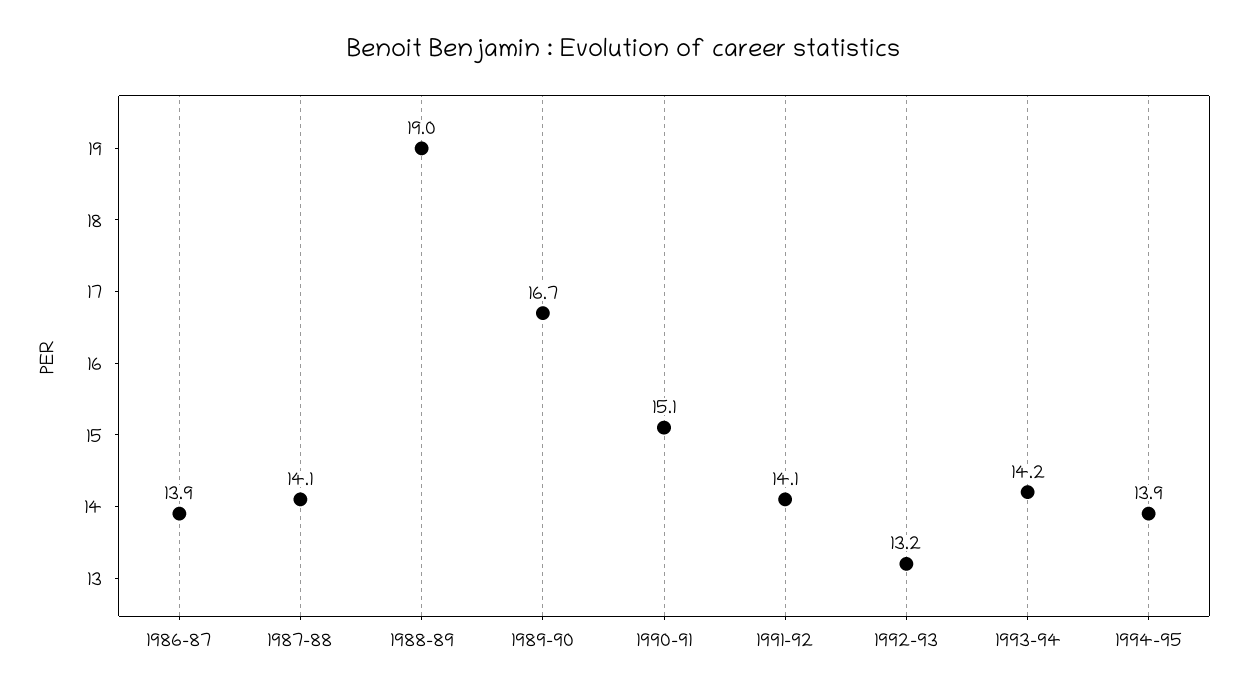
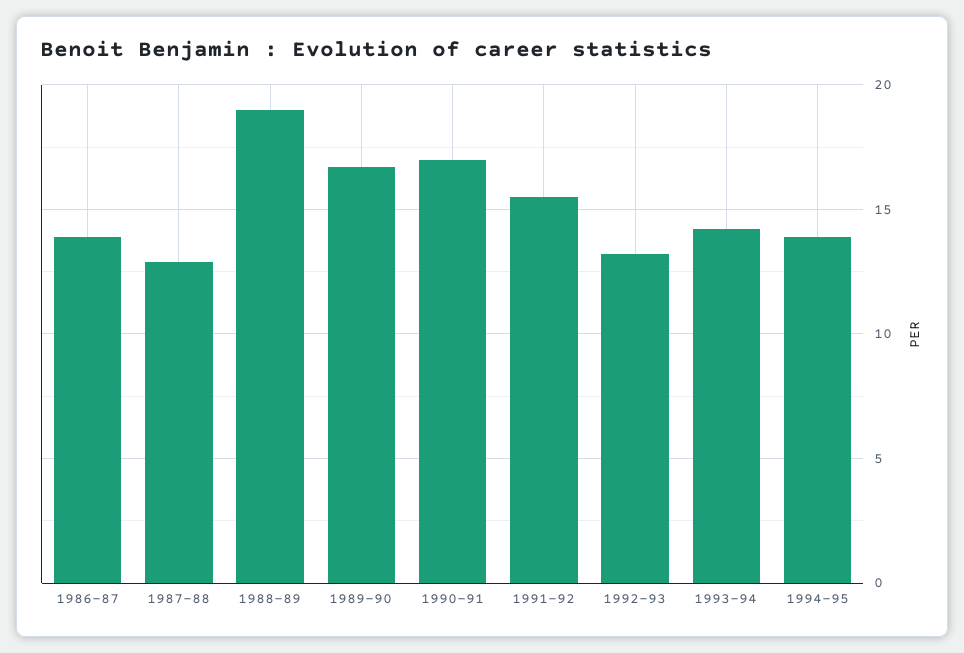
1987-88: 14.1 -> 13
1990-91: 15.1 -> 17
1991-92: 14.1 -> 15.5

